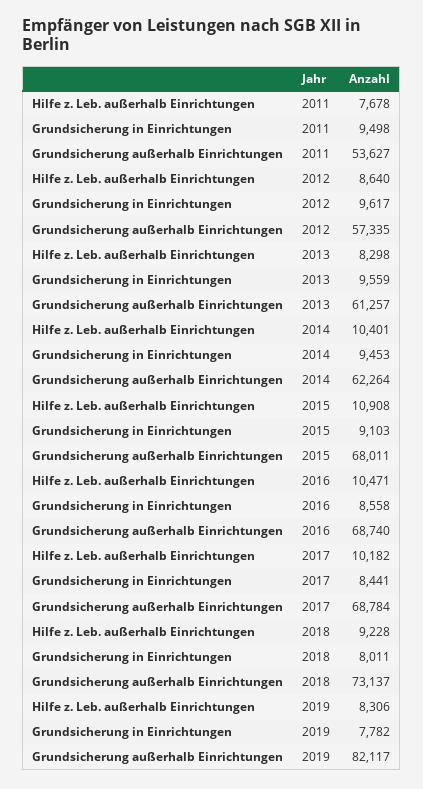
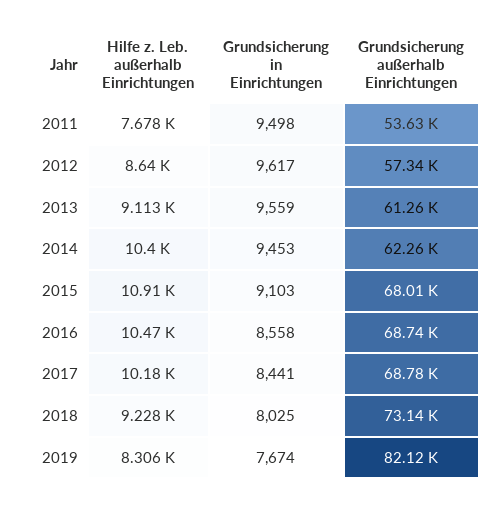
Hilfe z. Leb. außerhalb Einrichtungen, 2013: 8298 -> 9113
Grundsicherung in Einrichtungen, 2018: 8011 -> 8025
Grundsicherung in Einrichtungen, 2019: 7782 -> 7674

